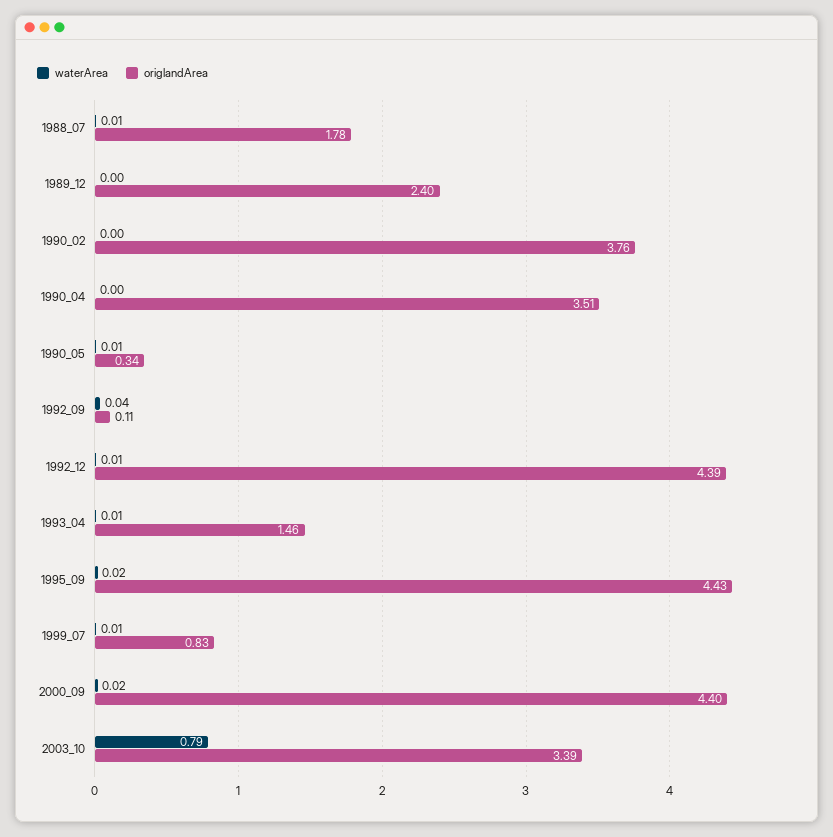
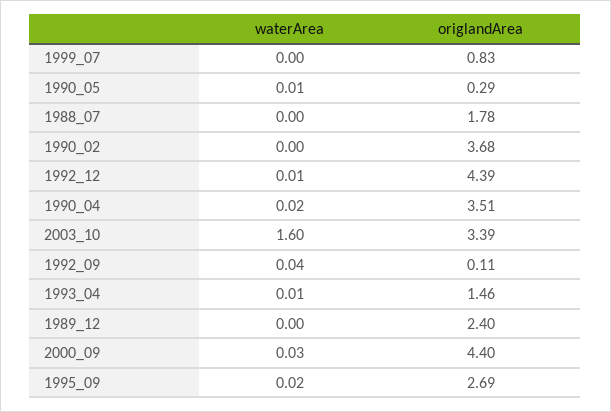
waterArea, 1988_07: 0.01 -> 0
origlandArea, 1990_02: 3.76 -> 3.68
waterArea, 1990_04: 0 -> 0.02
origlandArea, 1990_05: 0.34 -> 0.29
origlandArea, 1995_09: 4.43 -> 2.69
waterArea, 1999_07: 0.01 -> 0
waterArea, 2000_09: 0.02 -> 0.03
waterArea, 2003_10: 0.79 -> 1.6

